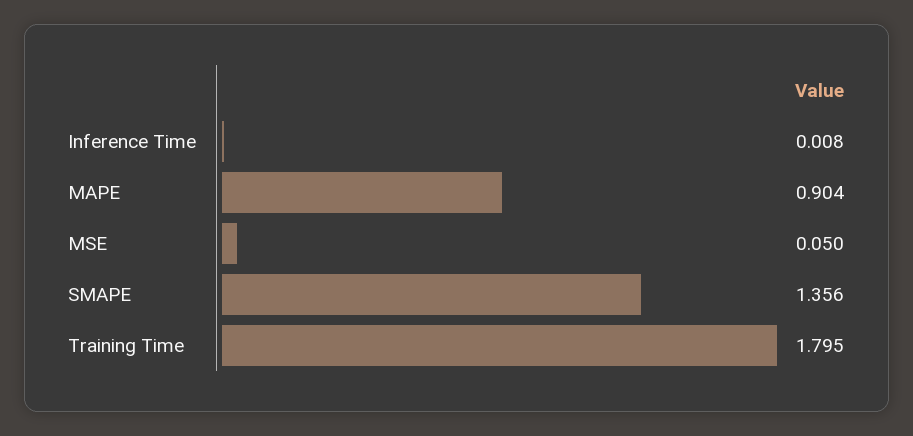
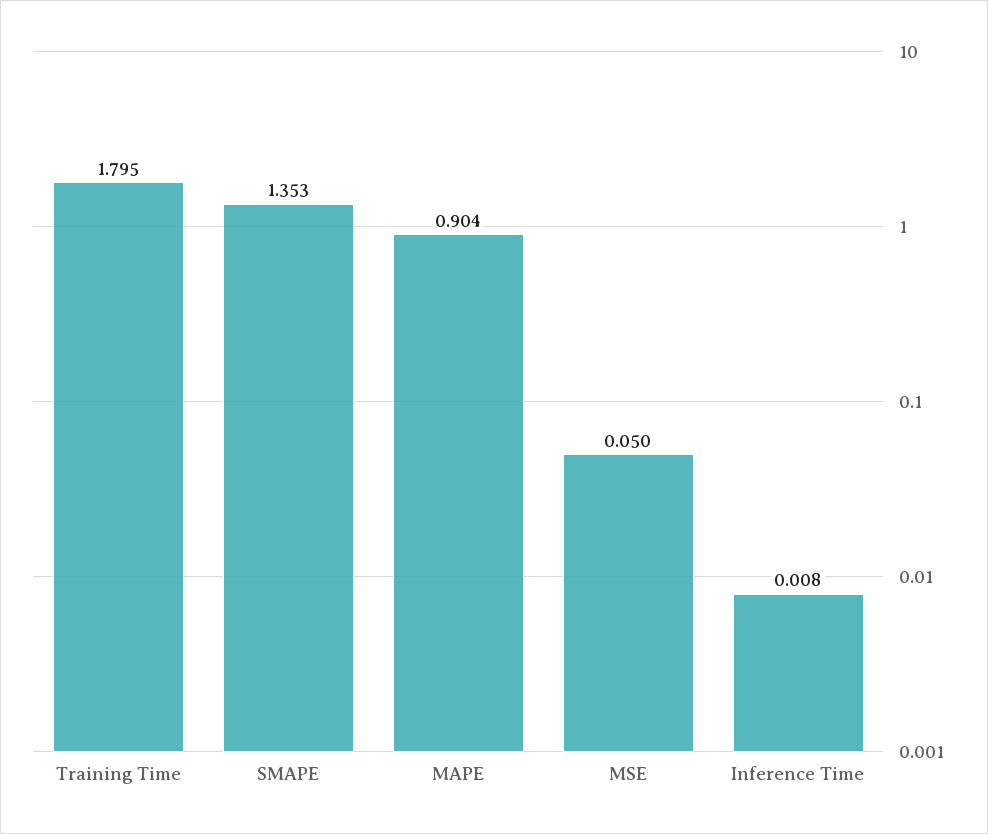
SMAPE: 1.356 -> 1.353

